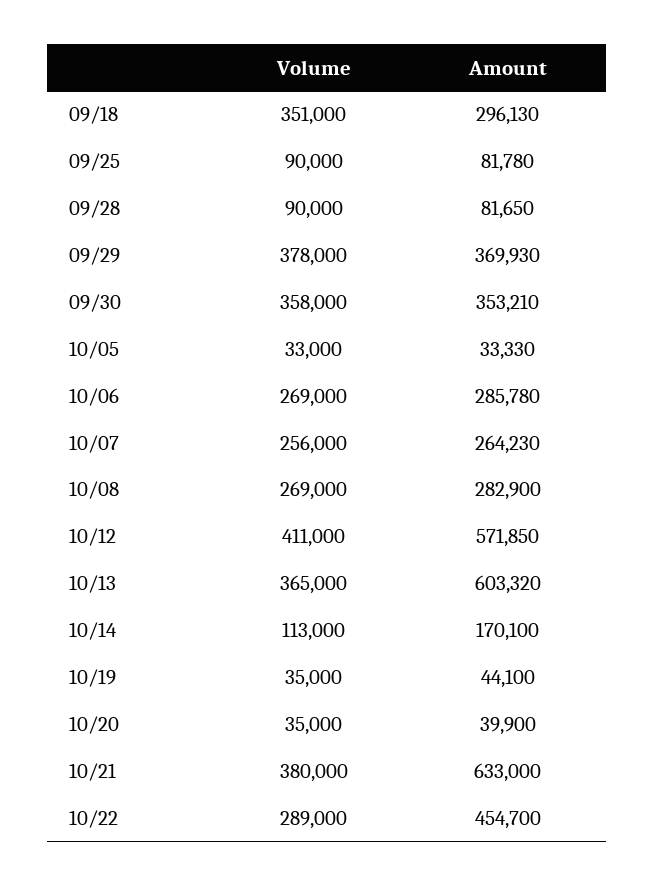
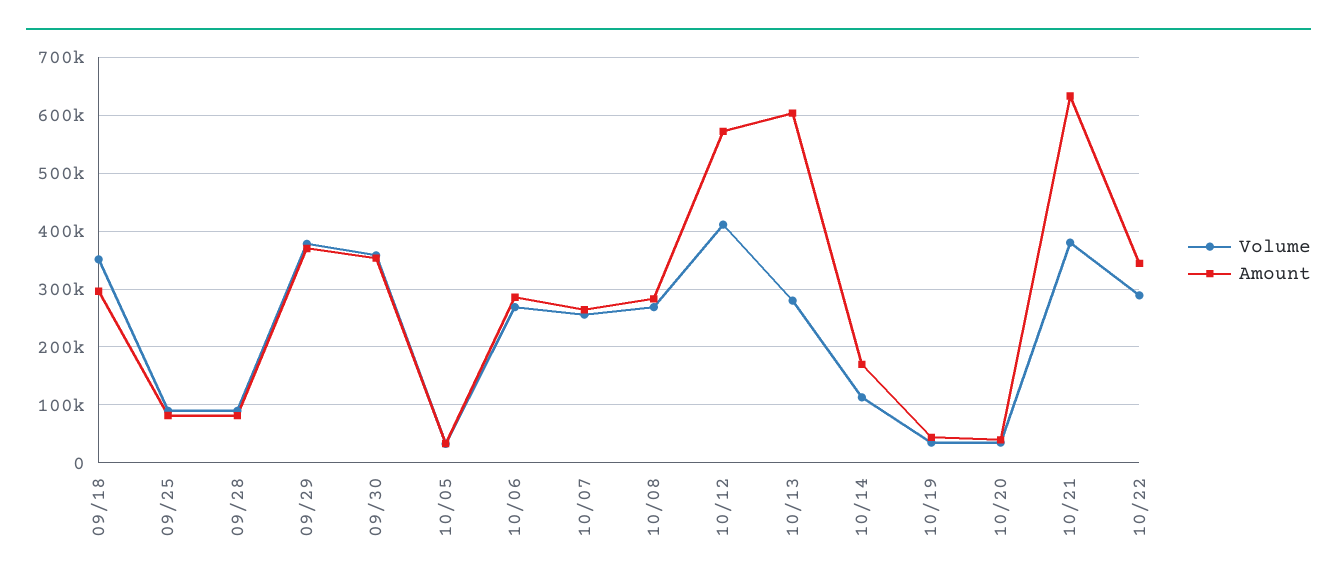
Volume, 10/13: 365000 -> 280000
Amount, 10/22: 454700 -> 340000

